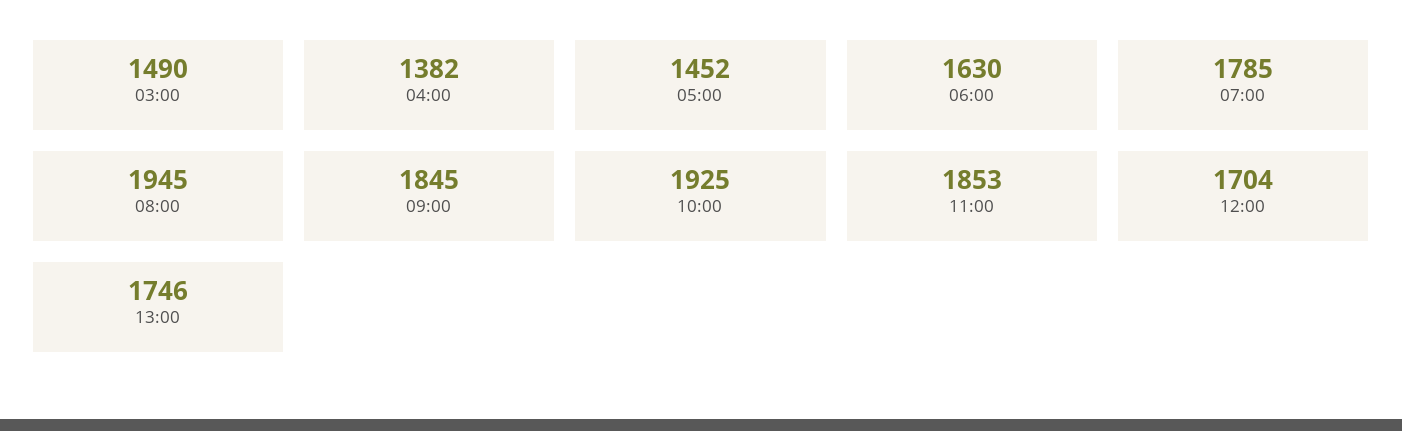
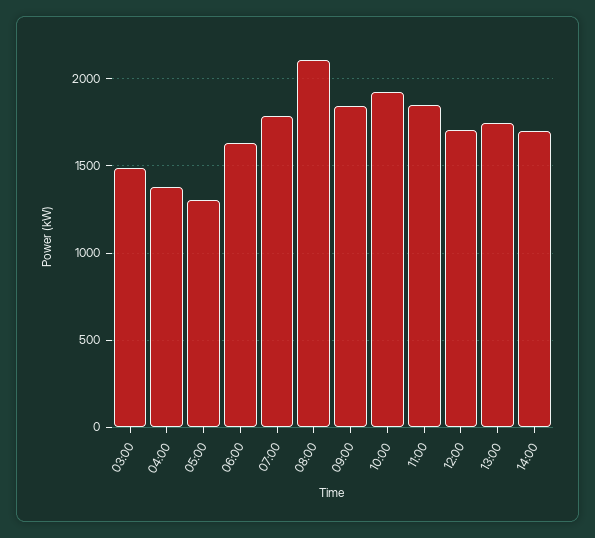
05:00: 1452 -> 1300
08:00: 1945 -> 2100
14:00: none -> 1700

